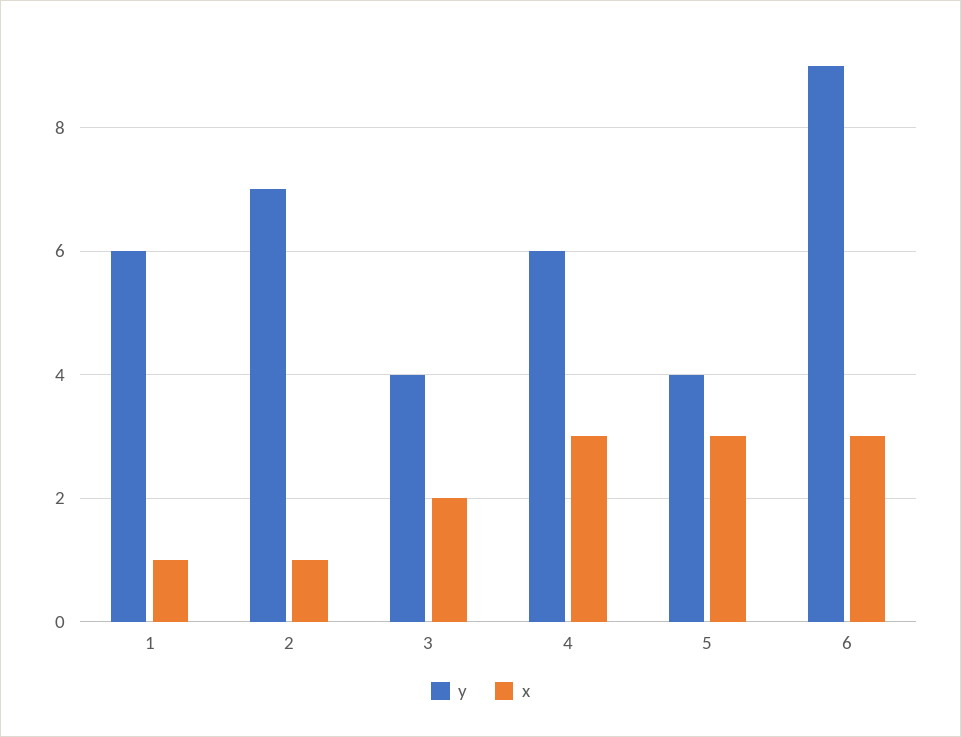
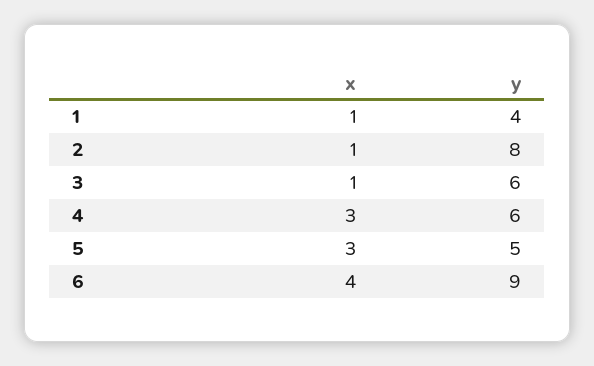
y, 1: 6 -> 4
y, 2: 7 -> 8
y, 3: 4 -> 6
x, 3: 2 -> 1
y, 5: 4 -> 5
x, 6: 3 -> 4

